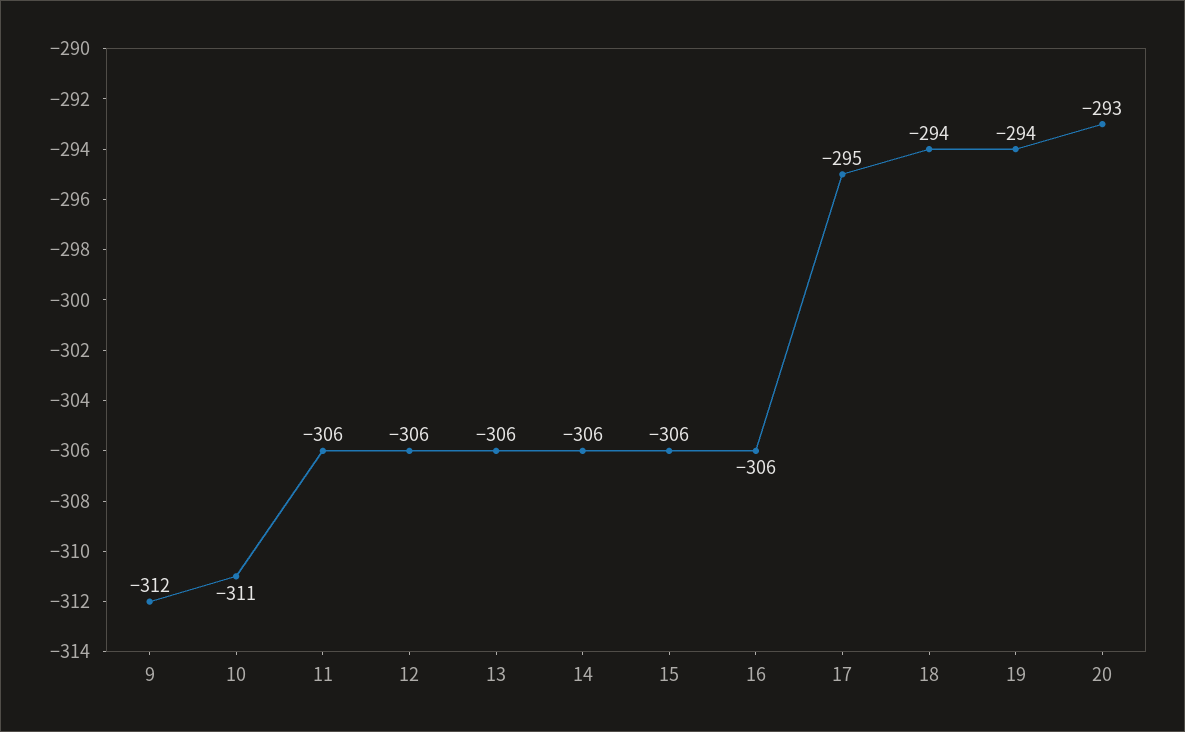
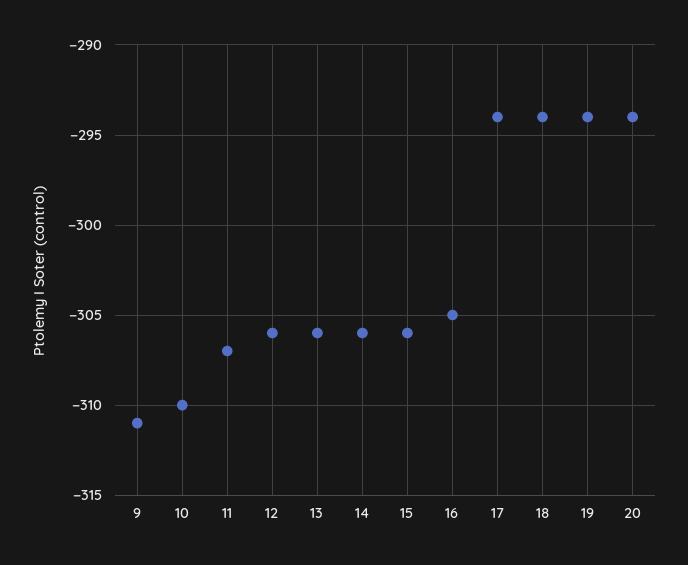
9: -312 -> -311
10: -311 -> -310
11: -306 -> -307
16: -306 -> -305
17: -295 -> -294
20: -293 -> -294

